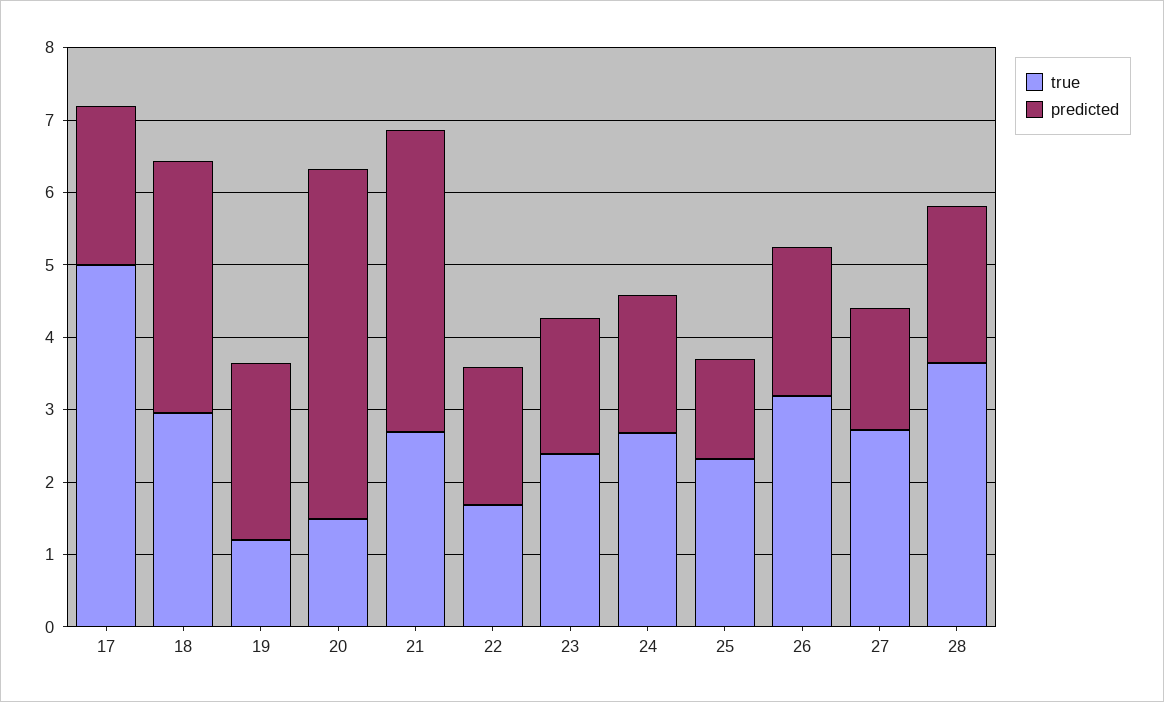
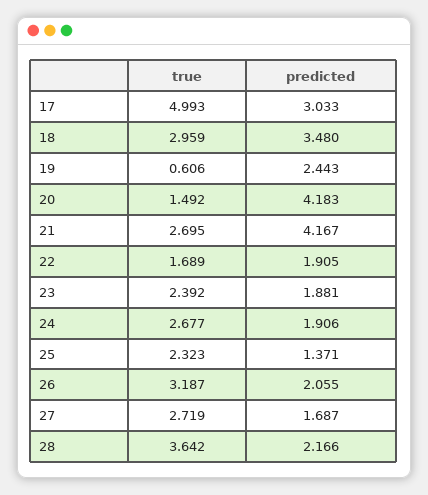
predicted, 17: 2.2 -> 3.033
true, 19: 1.2 -> 0.606
predicted, 20: 4.8 -> 4.183

